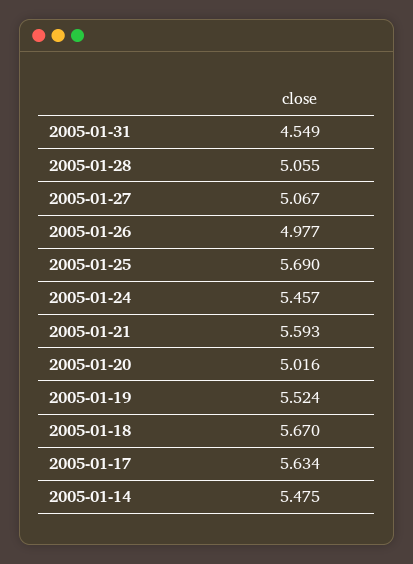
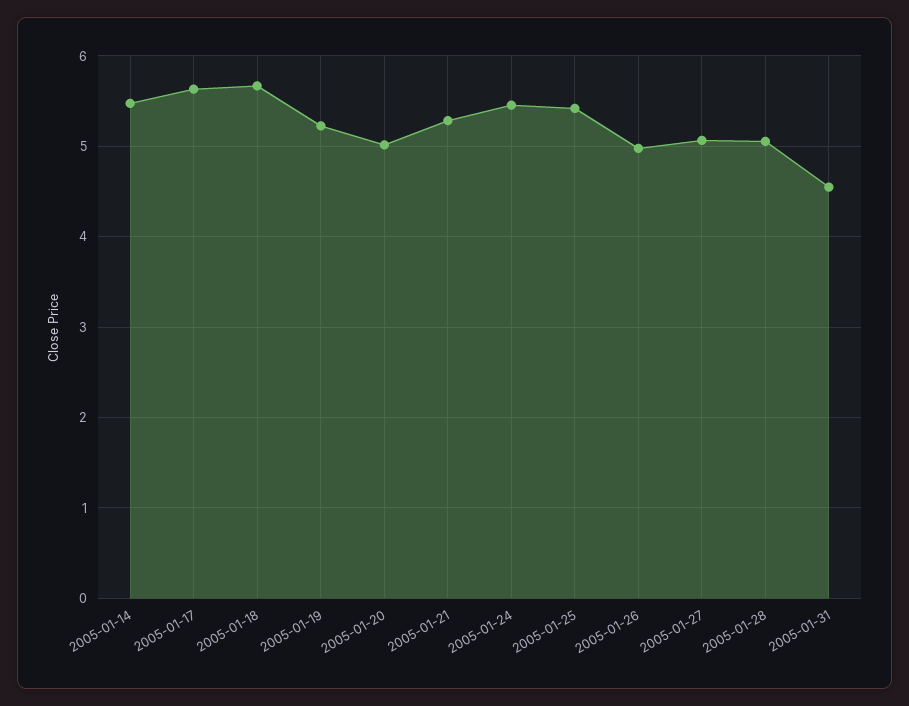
2005-01-25: 5.69 -> 5.4
2005-01-21: 5.593 -> 5.3
2005-01-19: 5.524 -> 5.2

